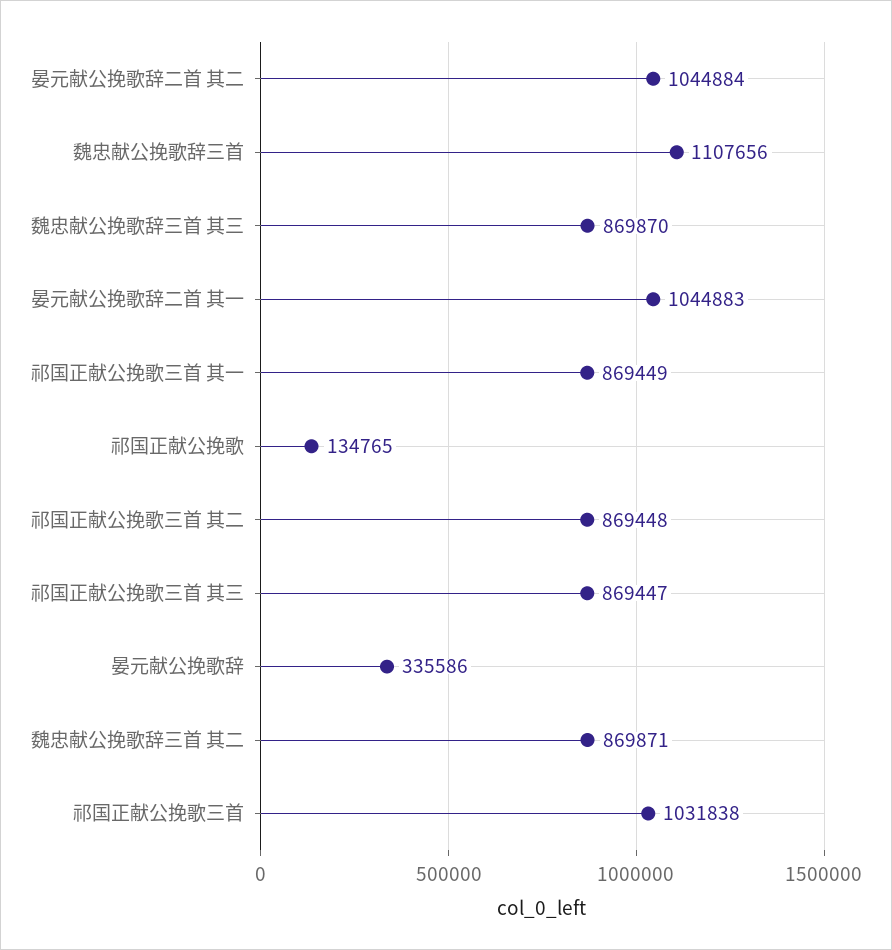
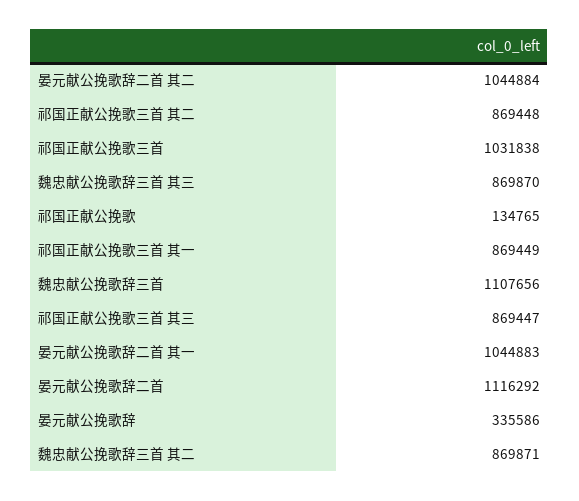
晏元献公挽歌辞二首: none -> 1116292

